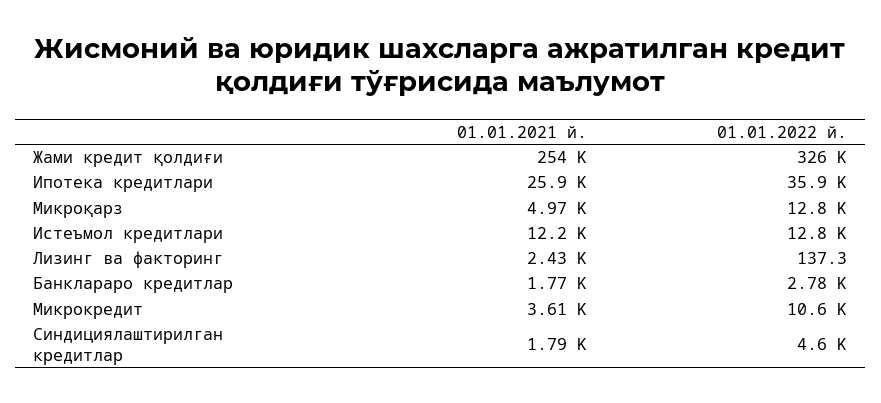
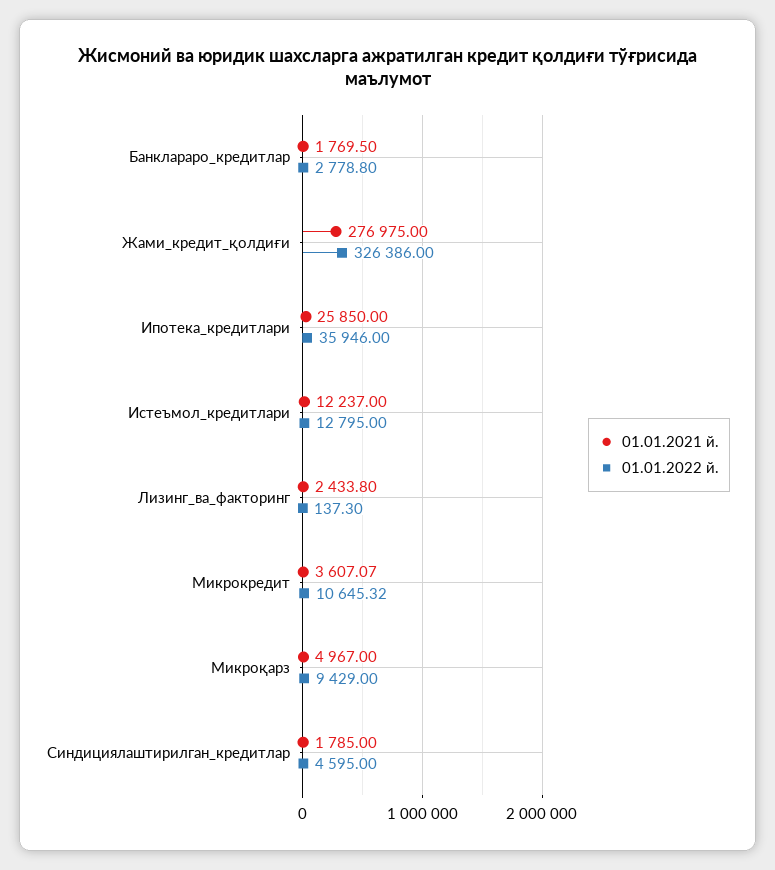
01.01.2021 й., Жами кредит қолдиғи: 254000 -> 276975
01.01.2022 й., Микроқарз: 12800 -> 9429

